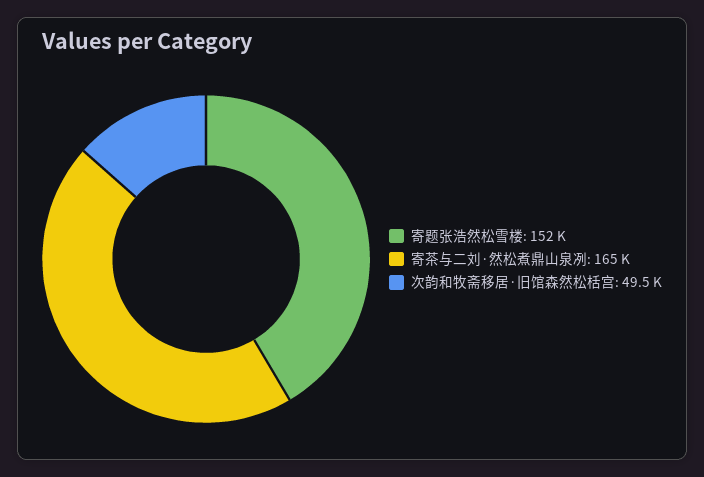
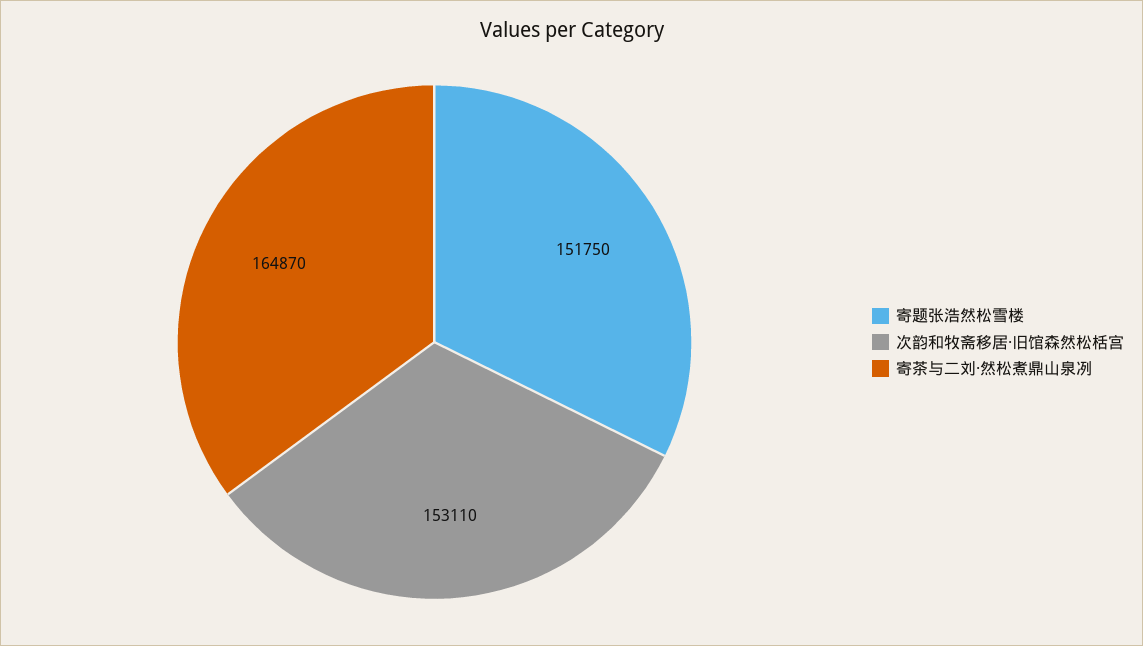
次韵和牧斋移居·旧馆森然松栝宫: 49500 -> 153110

